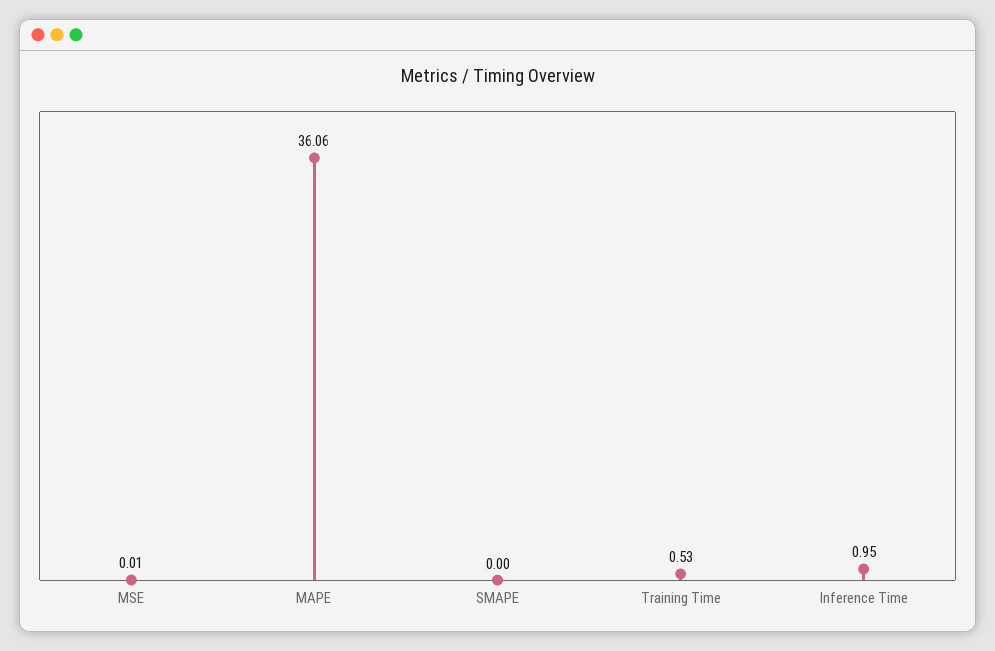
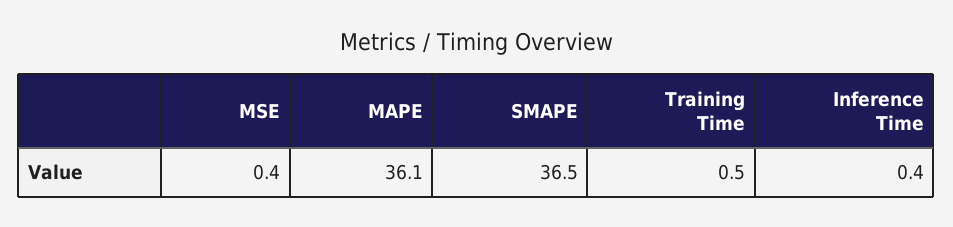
MSE: 0.01 -> 0.4
SMAPE: 0 -> 36.5
Inference Time: 0.95 -> 0.4

